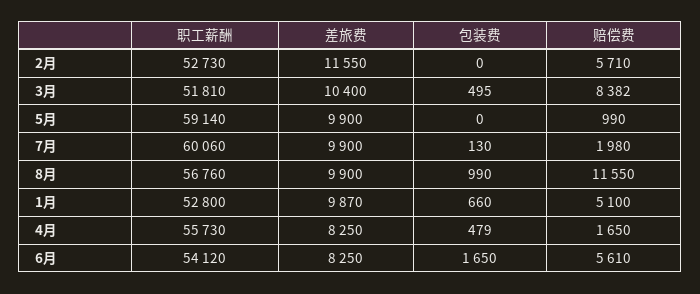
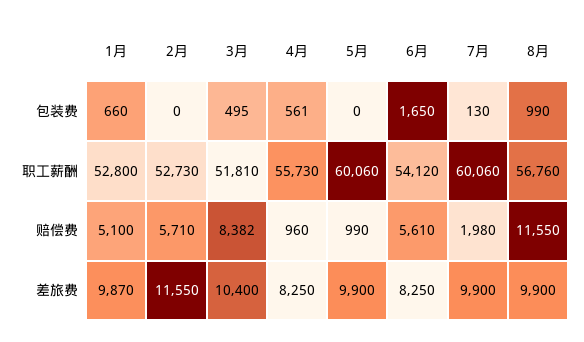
职工薪酬, 5月: 59140 -> 60060
包装费, 4月: 479 -> 561
赔偿费, 4月: 1650 -> 960

